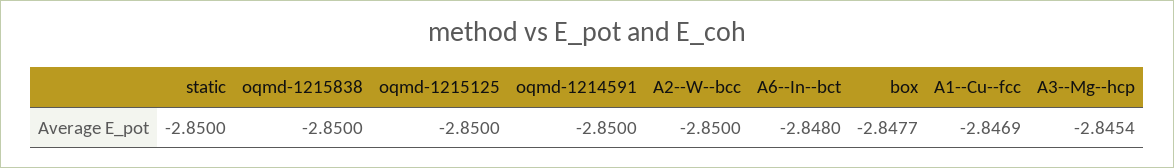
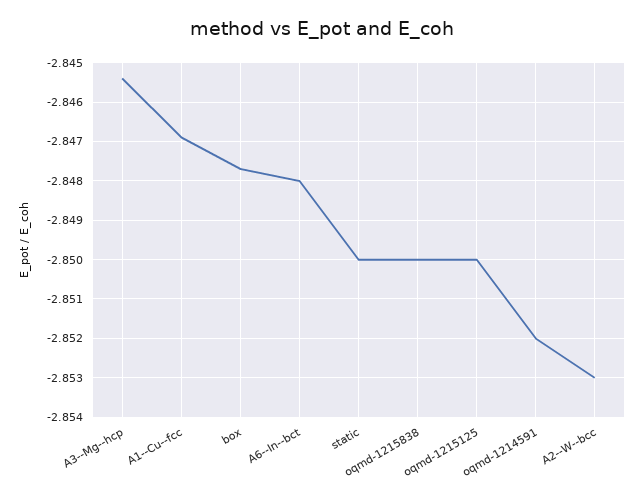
oqmd-1214591: -2.85 -> -2.852
A2--W--bcc: -2.85 -> -2.853

